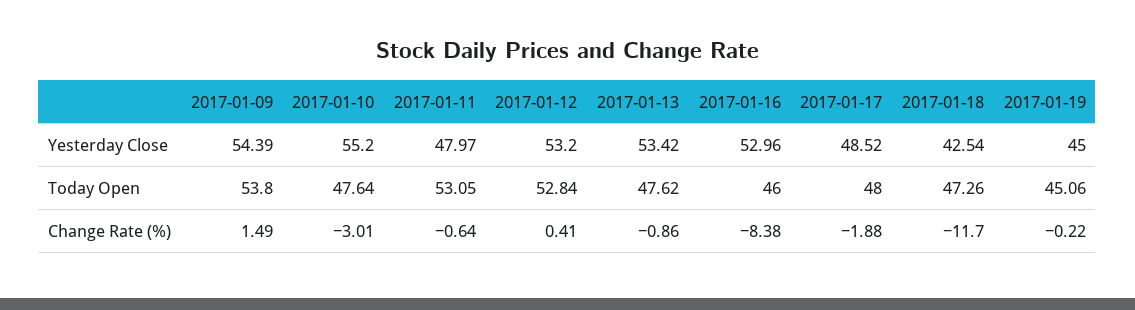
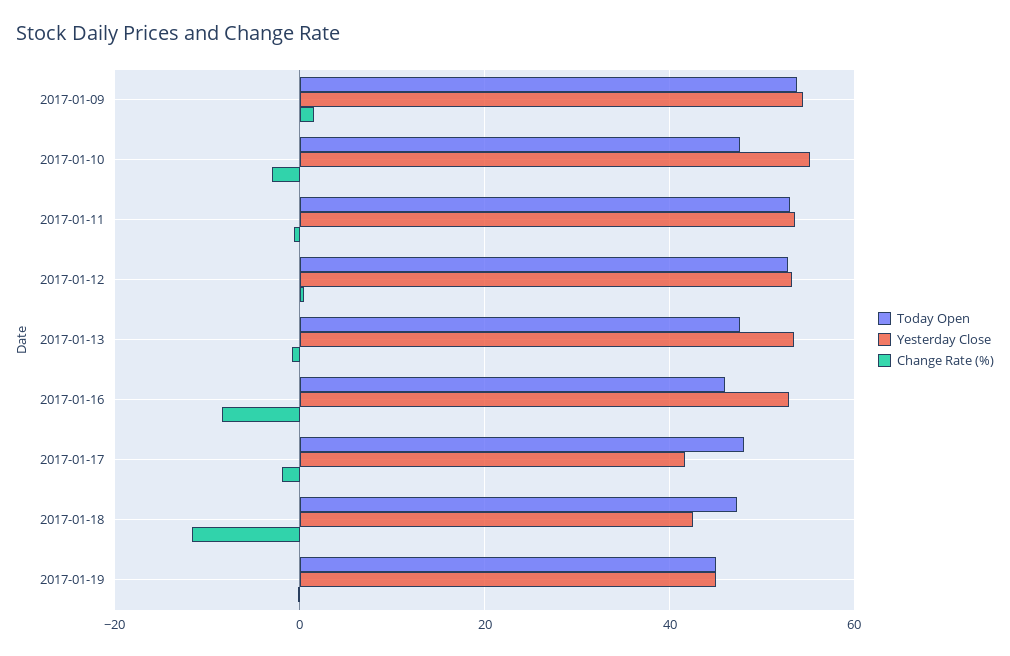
Yesterday Close, 2017-01-11: 47.97 -> 54
Yesterday Close, 2017-01-17: 48.52 -> 42

